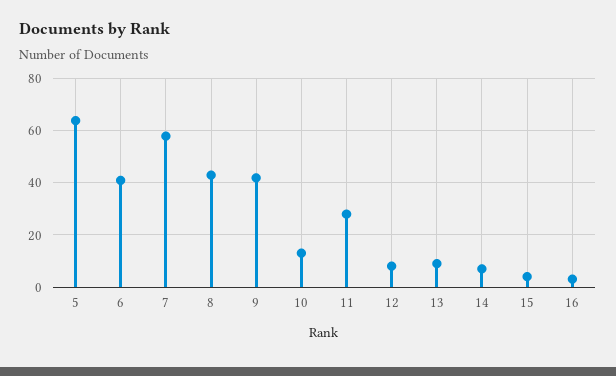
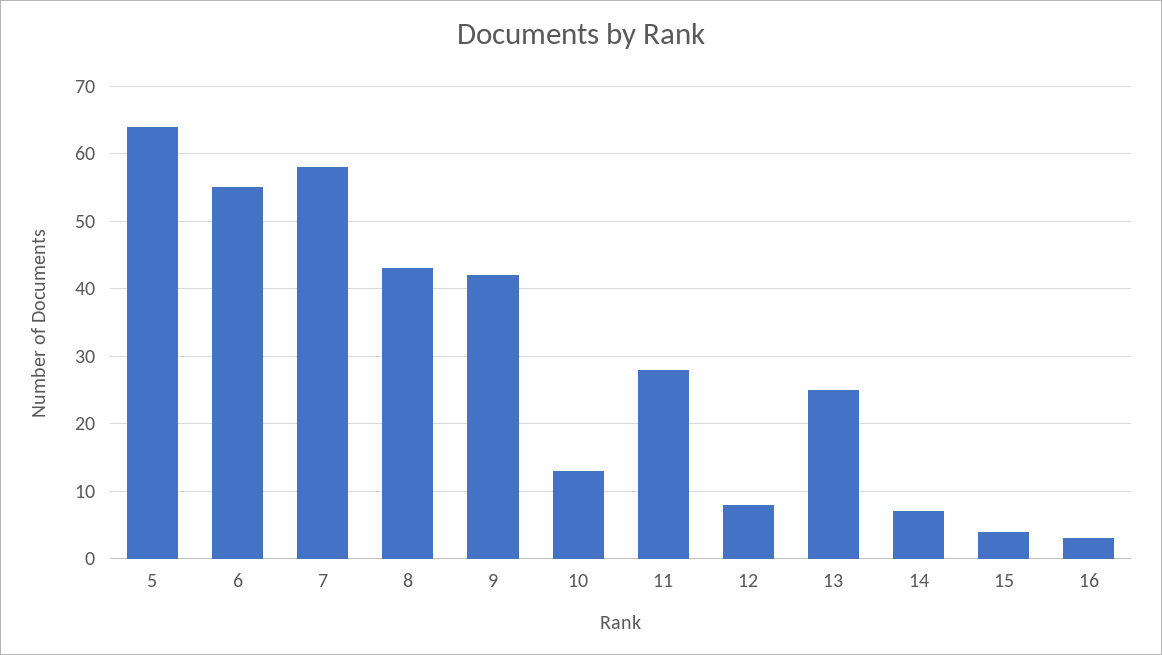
6: 40 -> 55
13: 10 -> 25

